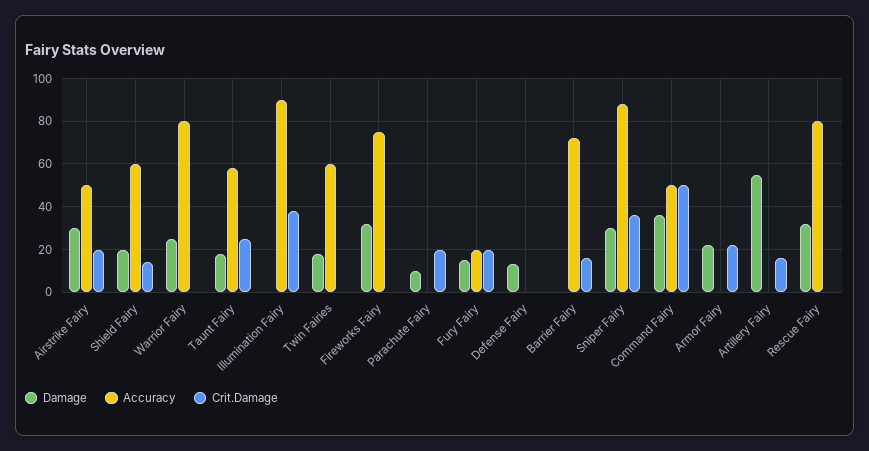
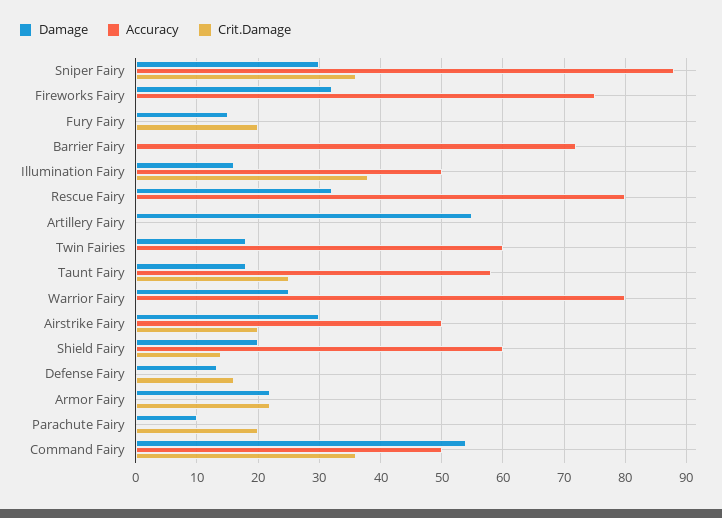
Damage, Illumination Fairy: 0 -> 16
Accuracy, Illumination Fairy: 90 -> 50
Accuracy, Fury Fairy: 20 -> 0
Crit.Damage, Defense Fairy: 0 -> 16
Crit.Damage, Barrier Fairy: 15 -> 0
Damage, Command Fairy: 35 -> 54
Crit.Damage, Command Fairy: 50 -> 36
Crit.Damage, Artillery Fairy: 15 -> 0

